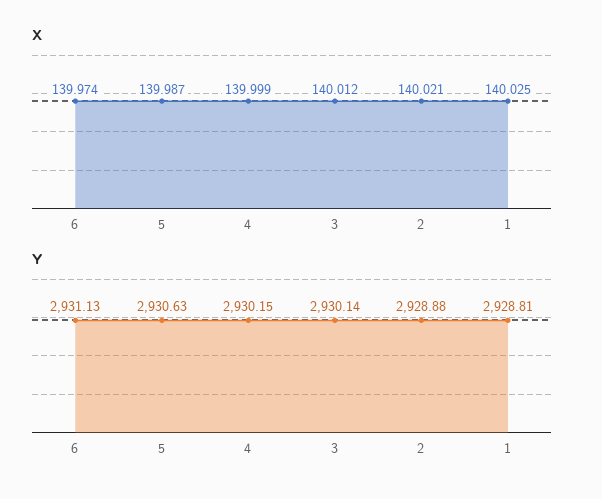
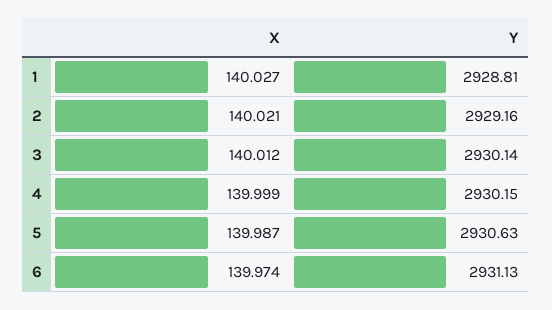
X, 1: 140.025 -> 140.027
Y, 2: 2928.88 -> 2929.16

